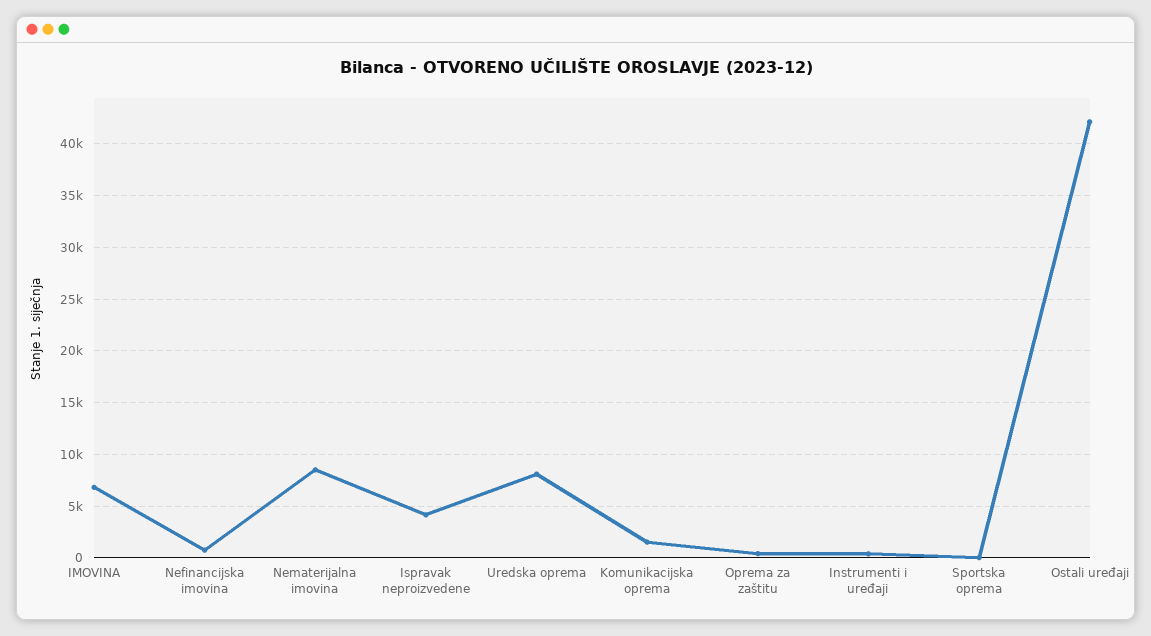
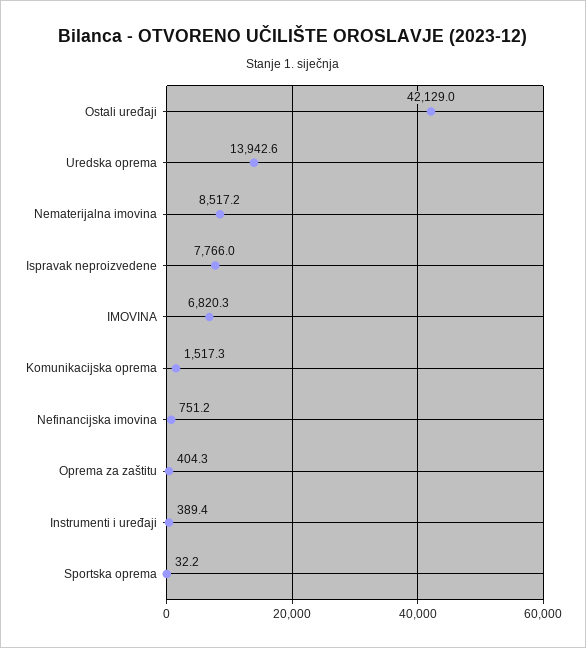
Ispravak neproizvedene: 4000 -> 7766
Uredska oprema: 8000 -> 13942.6

